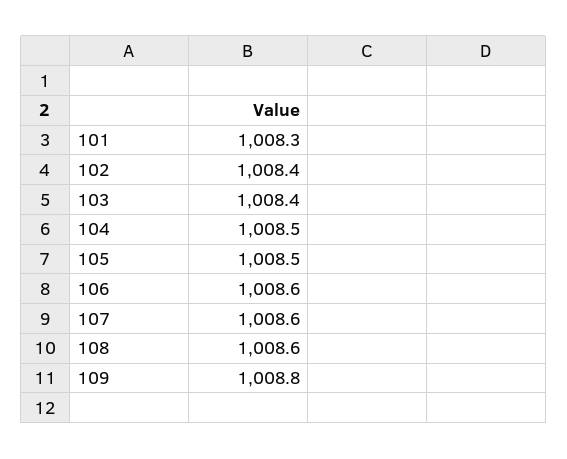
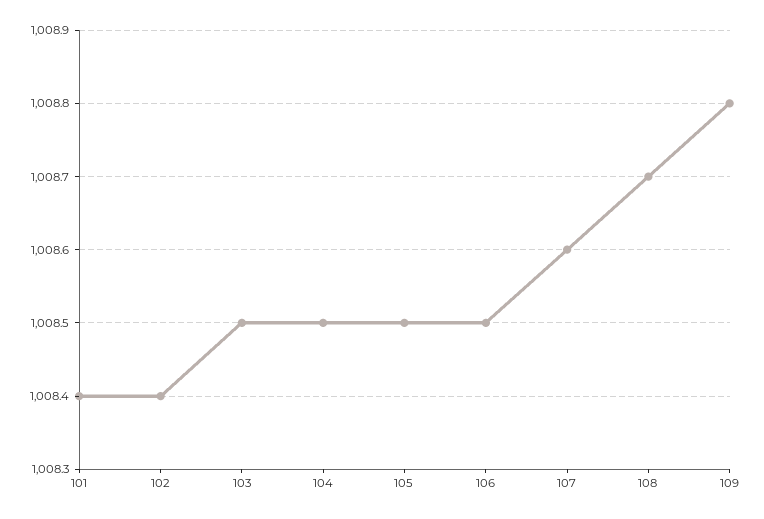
101: 1008.3 -> 1008.4
103: 1008.4 -> 1008.5
106: 1008.6 -> 1008.5
108: 1008.6 -> 1008.7

